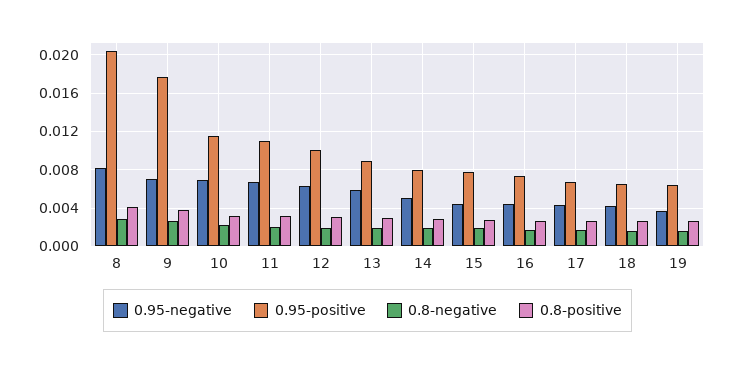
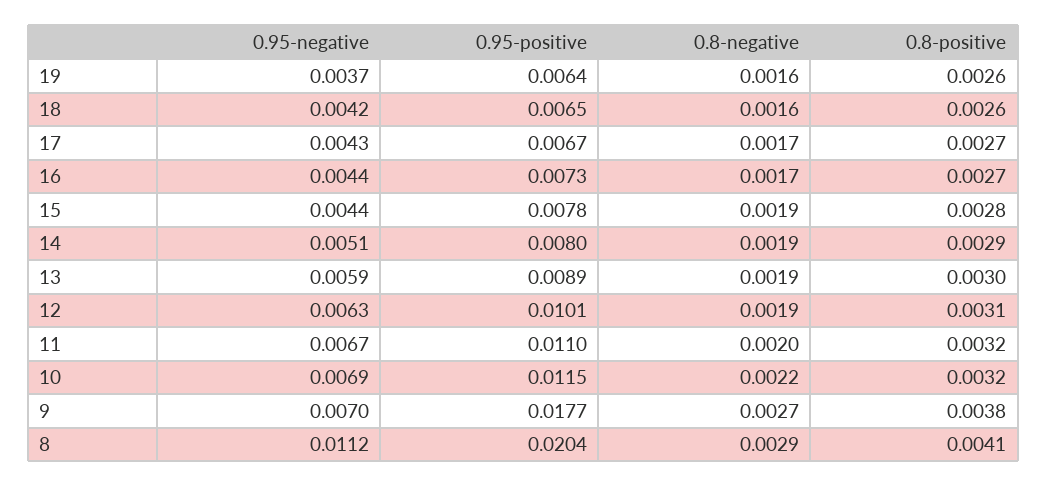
0.95-negative, 8: 0.008 -> 0.0112

